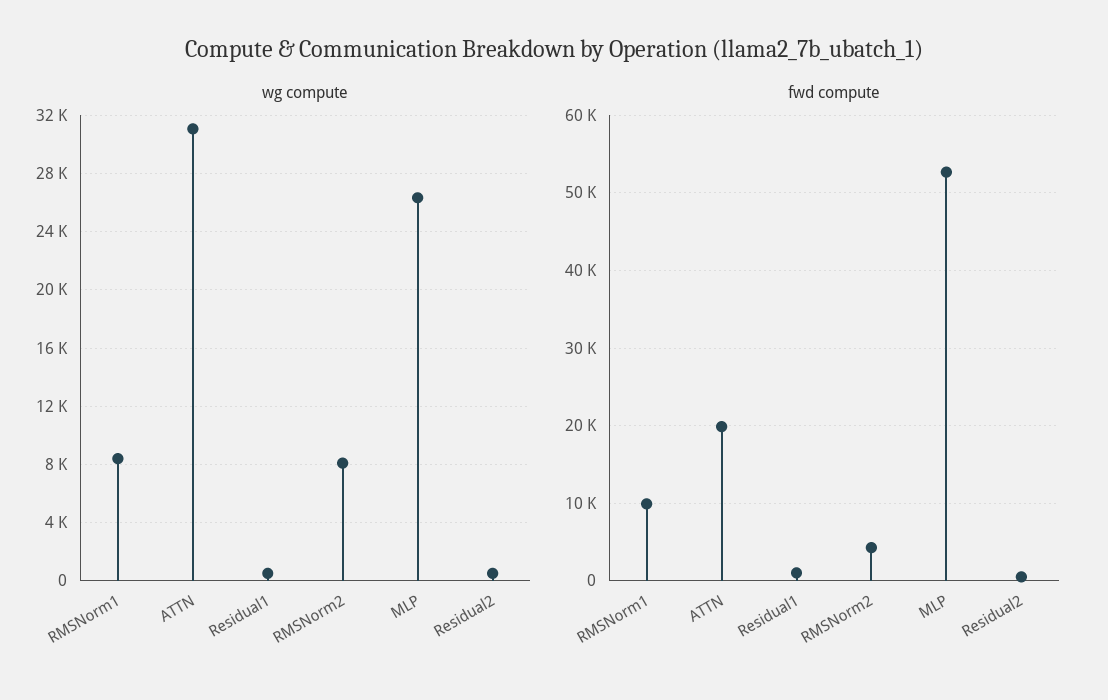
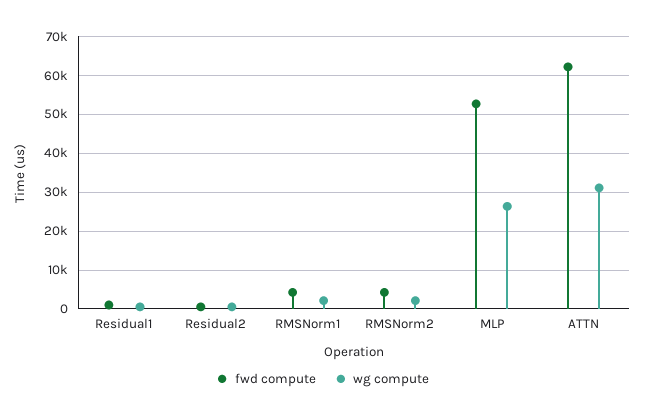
wg compute, RMSNorm1: 8500 -> 2000
wg compute, RMSNorm2: 8000 -> 2000
fwd compute, RMSNorm1: 10000 -> 4000
fwd compute, ATTN: 20000 -> 62000

